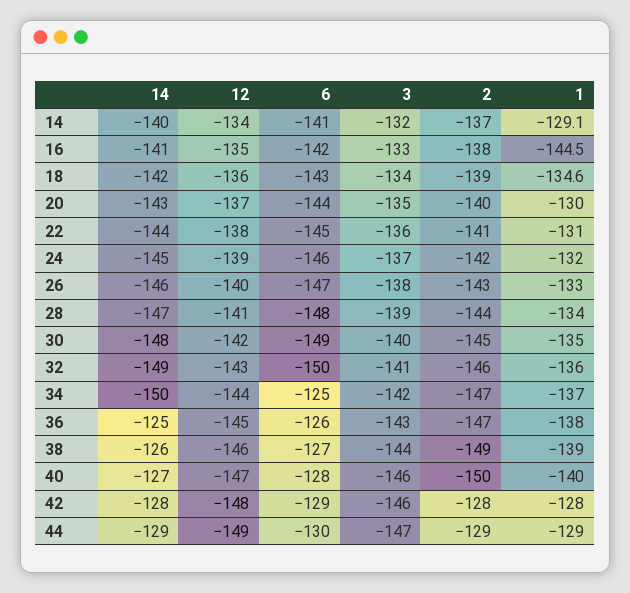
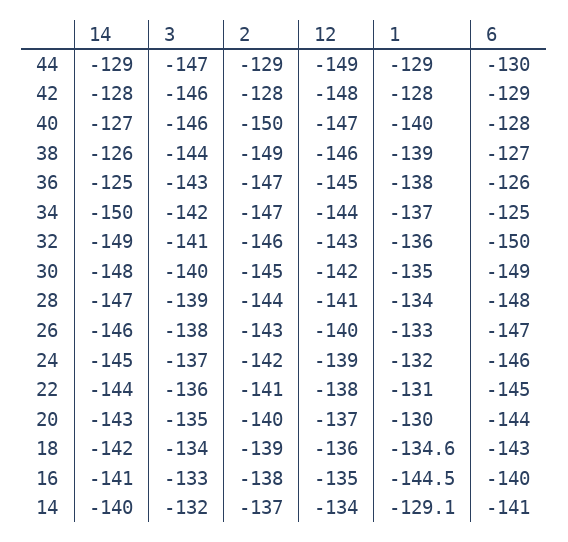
6, 16: -142 -> -140

